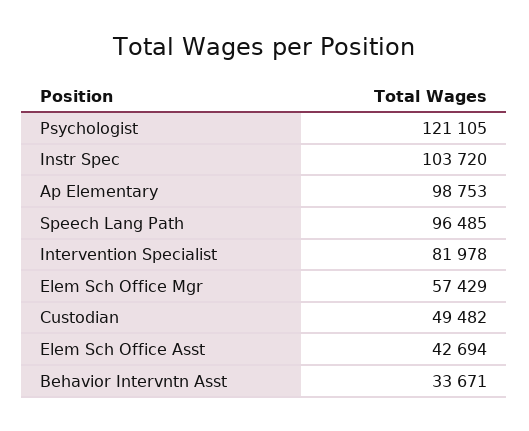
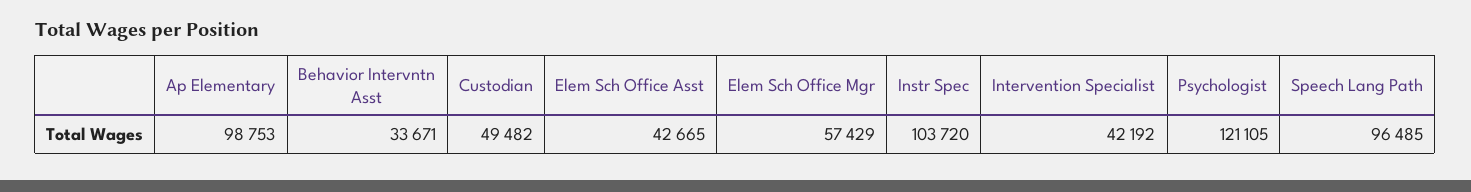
Intervention Specialist: 81978 -> 42192
Elem Sch Office Asst: 42694 -> 42665

